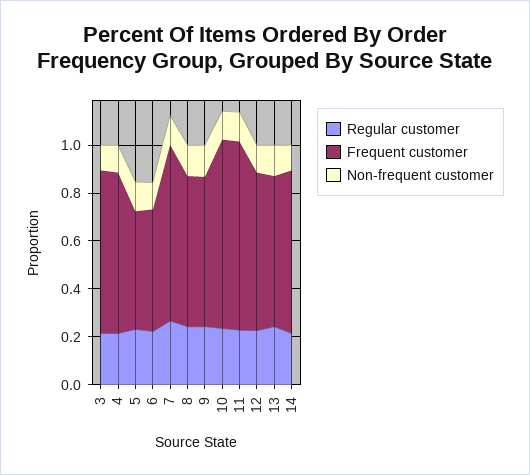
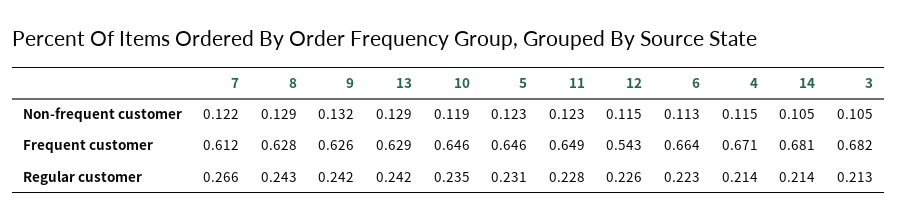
Frequent customer, 5: 0.5 -> 0.646
Frequent customer, 6: 0.5 -> 0.664
Frequent customer, 7: 0.75 -> 0.612
Frequent customer, 10: 0.8 -> 0.646
Frequent customer, 11: 0.8 -> 0.649
Frequent customer, 12: 0.65 -> 0.543

